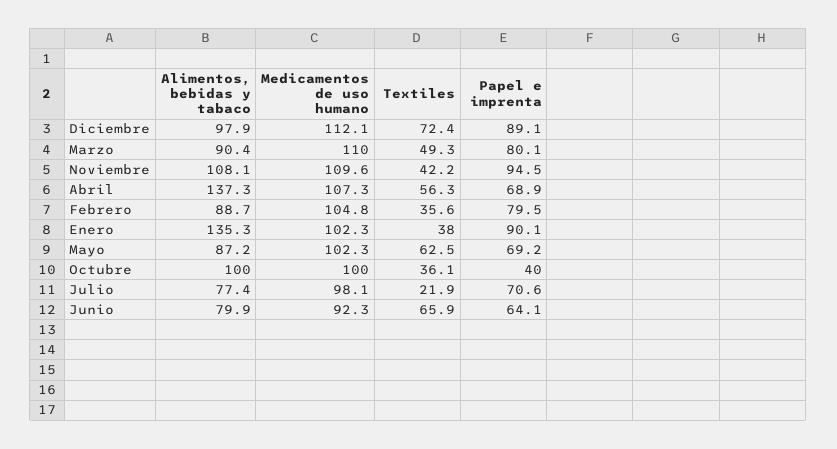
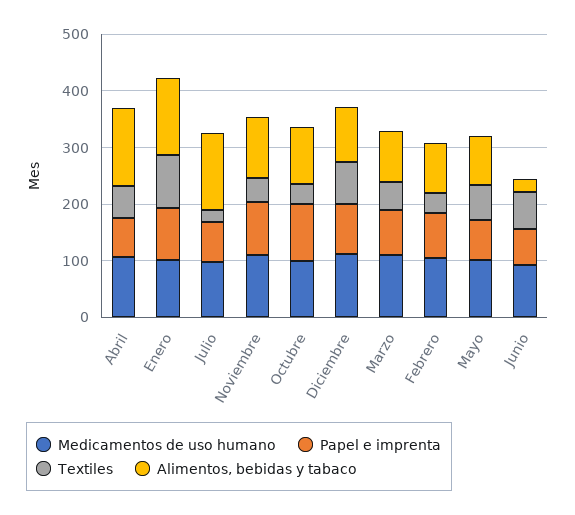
Textiles, Enero: 38 -> 100
Papel e imprenta, Octubre: 40 -> 100
Alimentos, bebidas y tabaco, Julio: 77.4 -> 140
Alimentos, bebidas y tabaco, Junio: 79.9 -> 20

